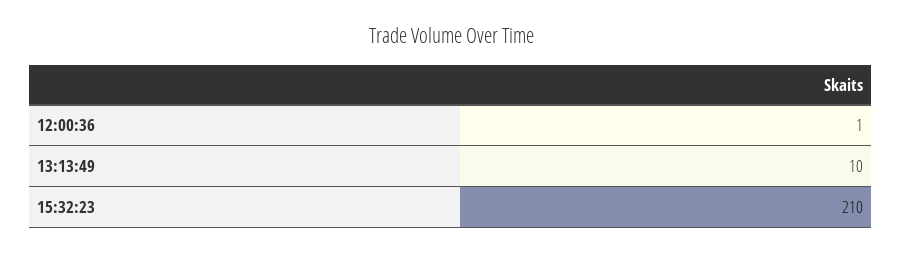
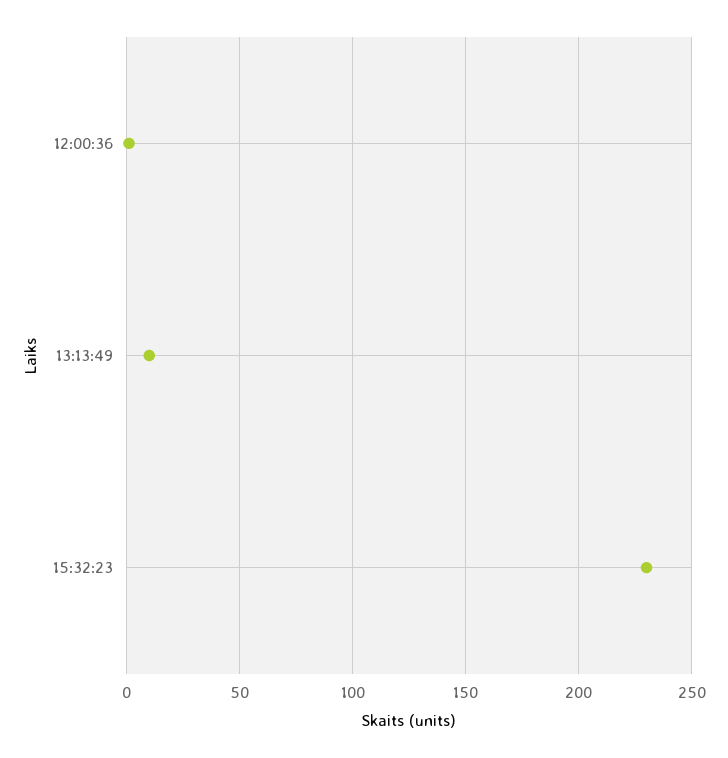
15:32:23: 210 -> 230

